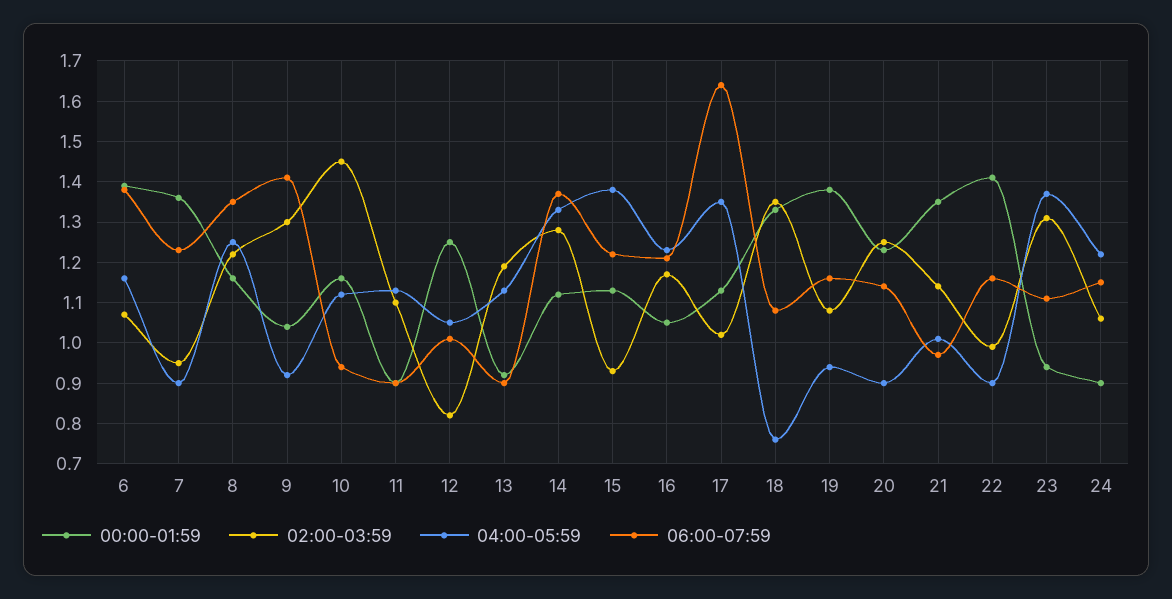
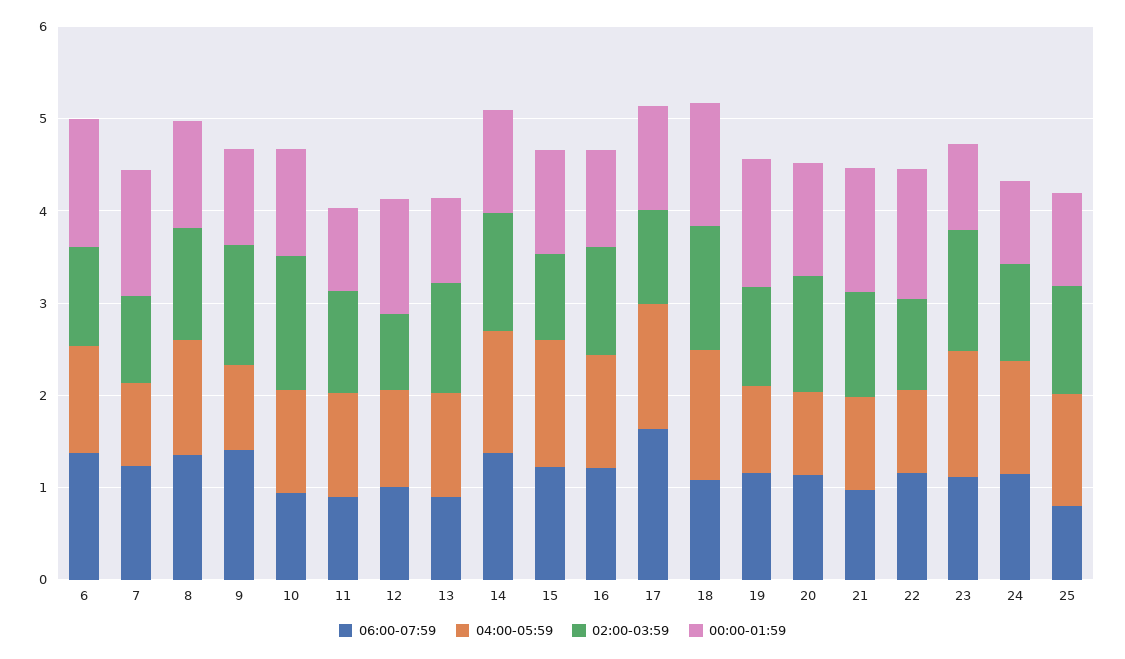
04:00-05:59, 18: 0.75 -> 1.4
06:00-07:59, 25: none -> 0.8
04:00-05:59, 25: none -> 1.2
02:00-03:59, 25: none -> 1.2
00:00-01:59, 25: none -> 1

